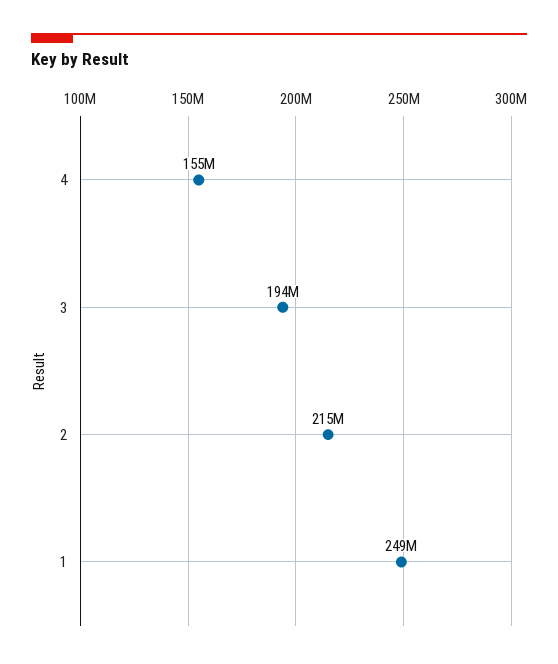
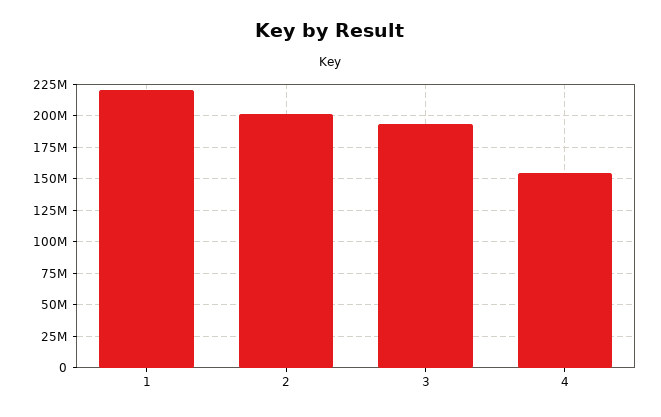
2: 215000000 -> 200000000
1: 249000000 -> 220000000

